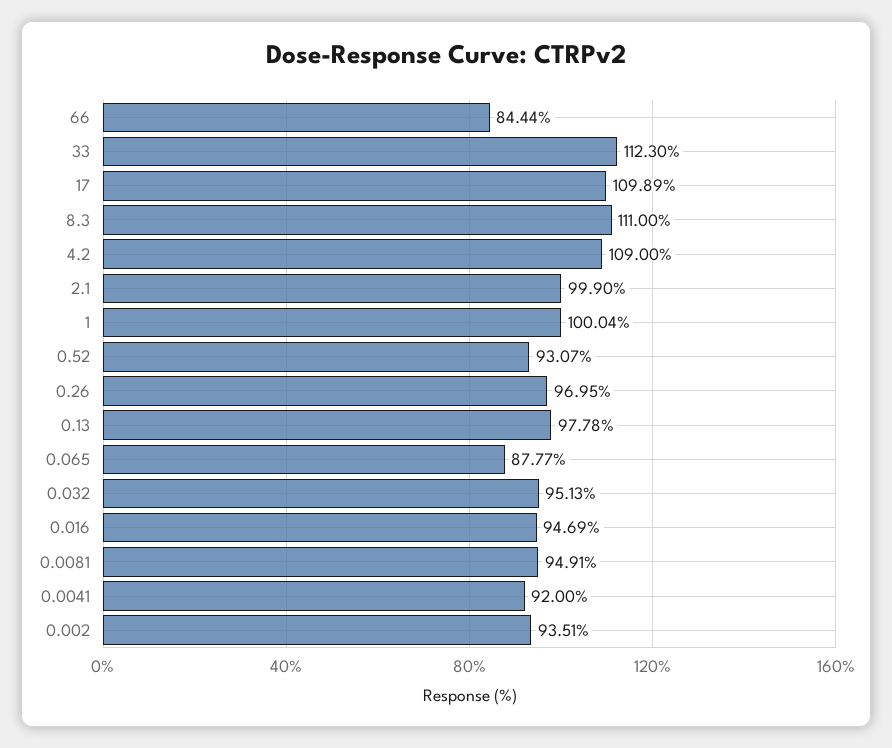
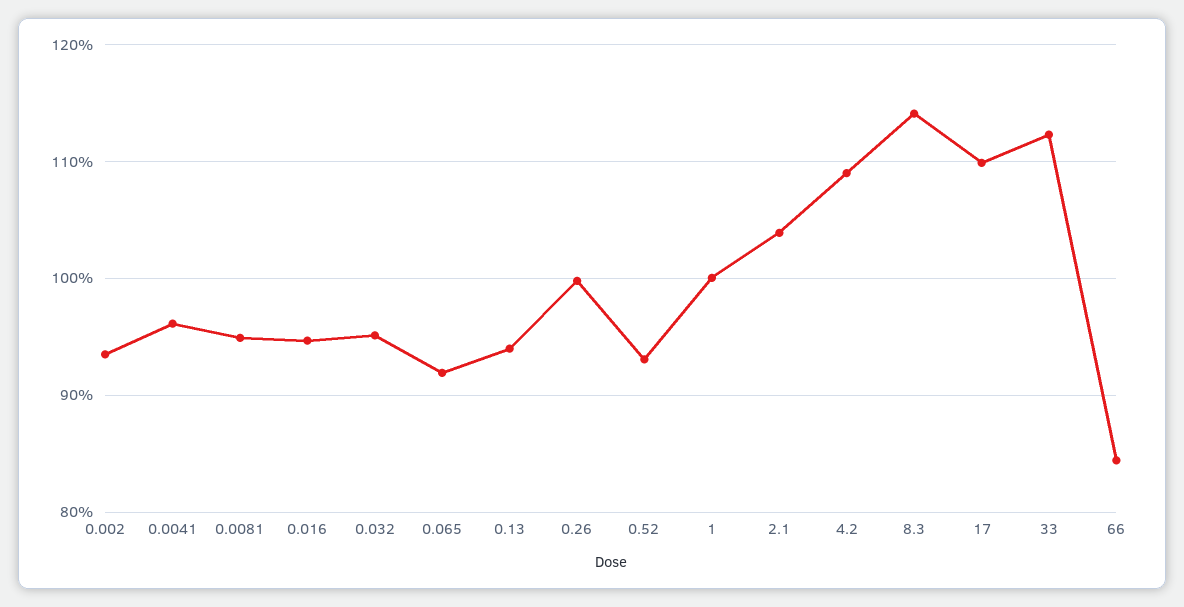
8.3: 111 -> 114
2.1: 99.9 -> 104
0.26: 96.95 -> 100
0.13: 97.78 -> 94
0.065: 87.77 -> 92
0.0041: 92 -> 96

